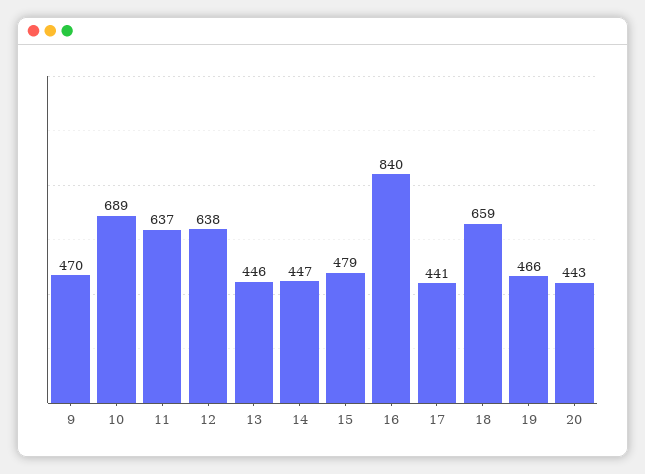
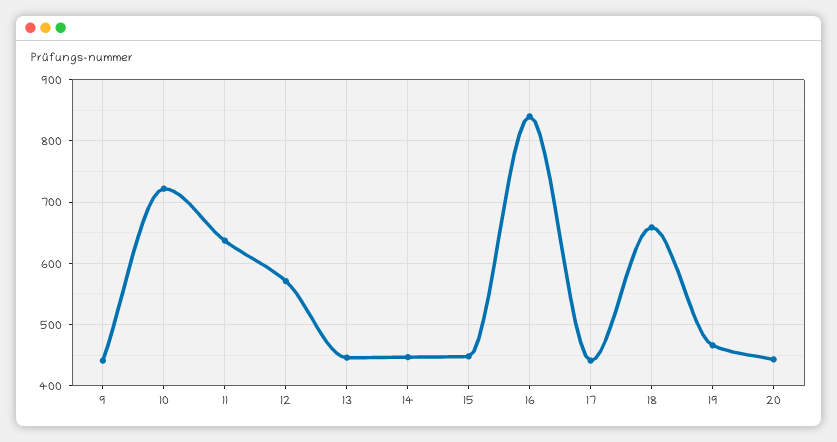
9: 470 -> 440
10: 689 -> 720
12: 638 -> 570
15: 479 -> 450

